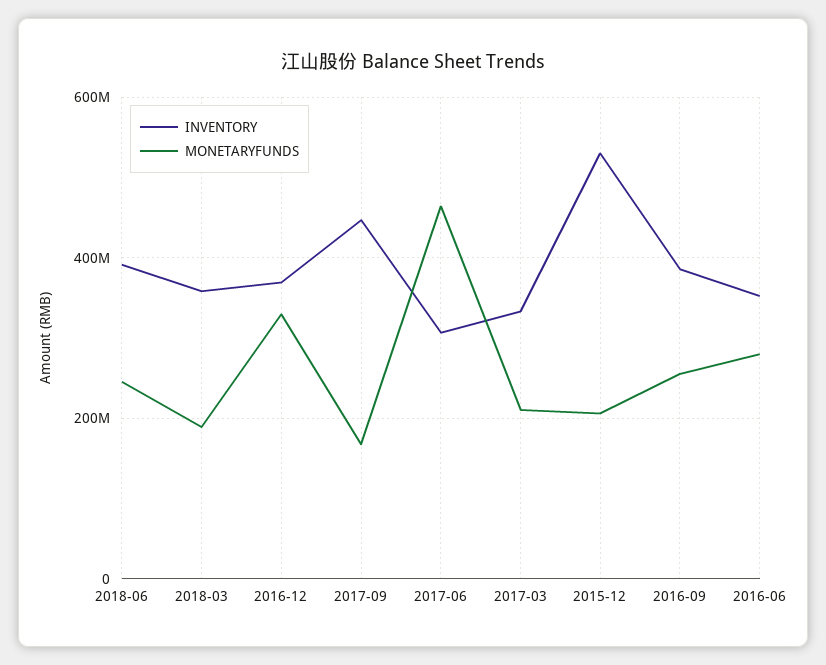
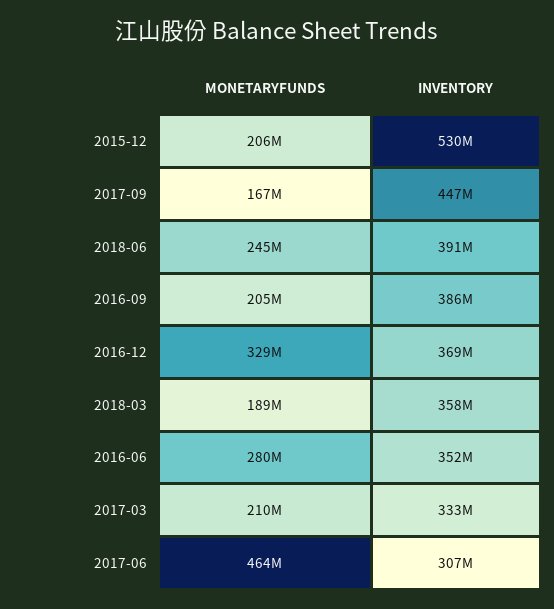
MONETARYFUNDS, 2016-09: 260000000 -> 205000000

